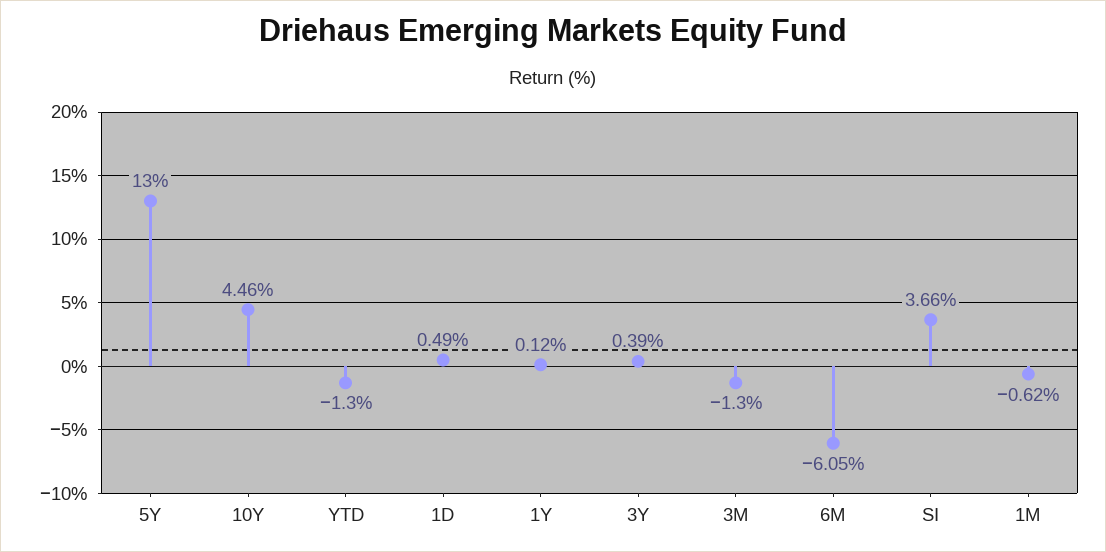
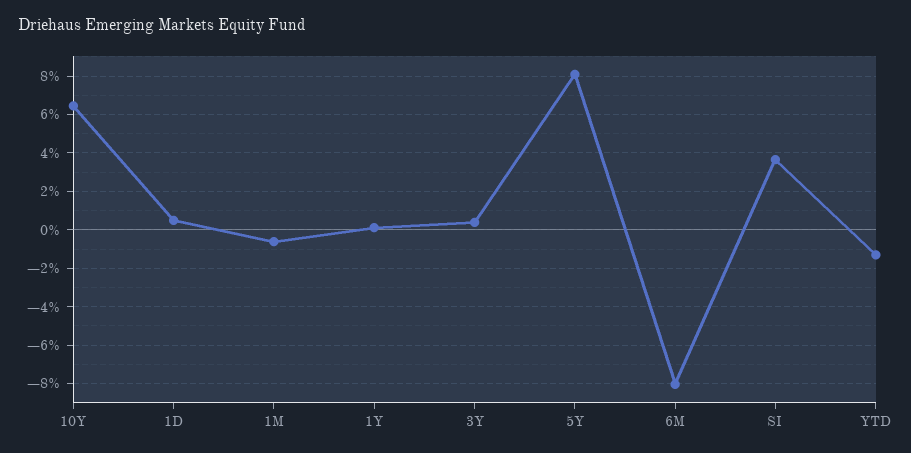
5Y: 13 -> 8
10Y: 4.46 -> 6.5
3M: -1.3 -> none
6M: -6.05 -> -8

